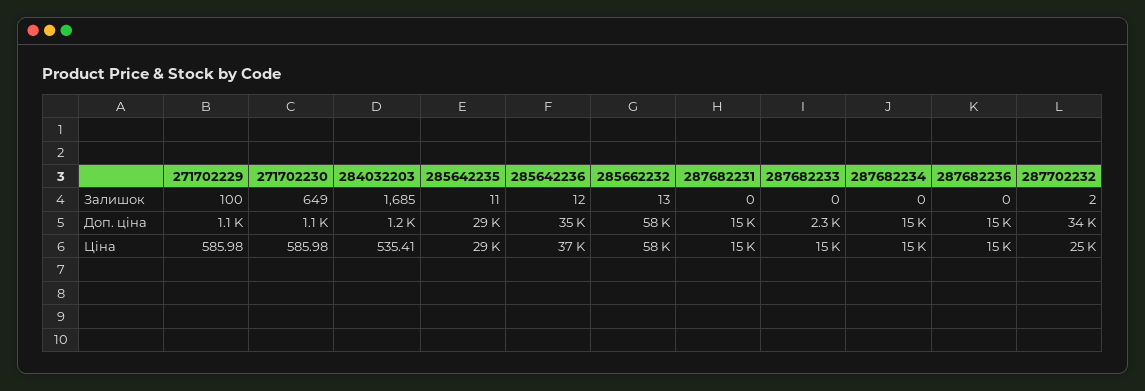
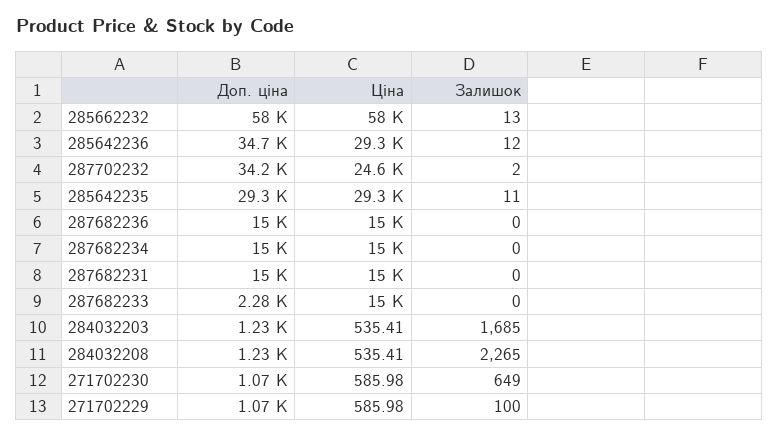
285642236, Ціна: 37000 -> 29300
284032208, Доп. ціна: none -> 1230
284032208, Ціна: none -> 535.41
284032208, Залишок: none -> 2265

